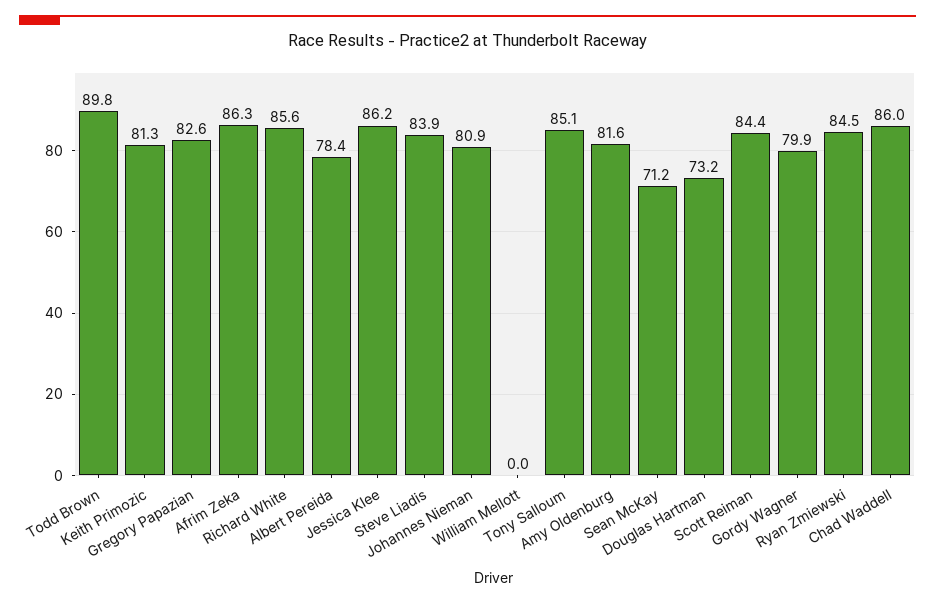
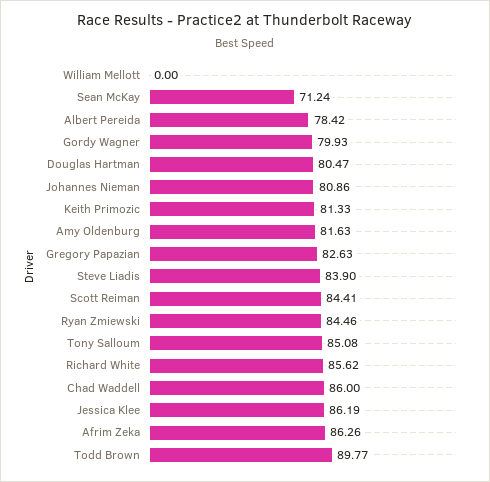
Douglas Hartman: 73.2 -> 80.47

